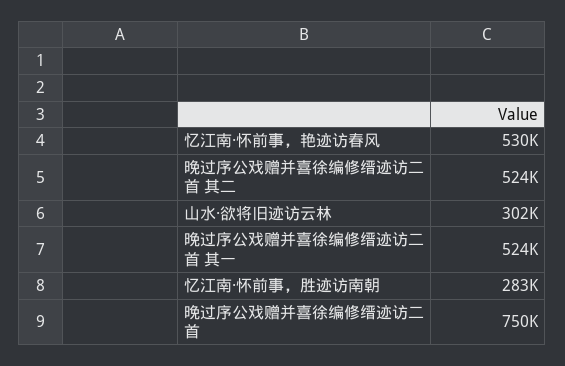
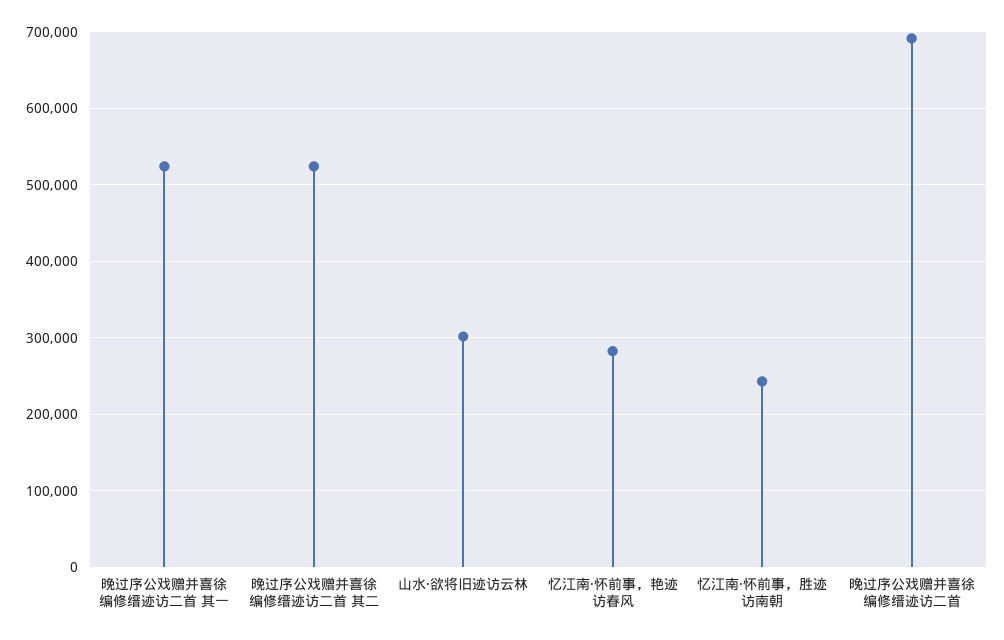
忆江南·怀前事，艳迹访春风: 530000 -> 280000
忆江南·怀前事，胜迹访南朝: 283000 -> 240000
晚过序公戏赠并喜徐编修缙迹访二首: 750000 -> 690000

